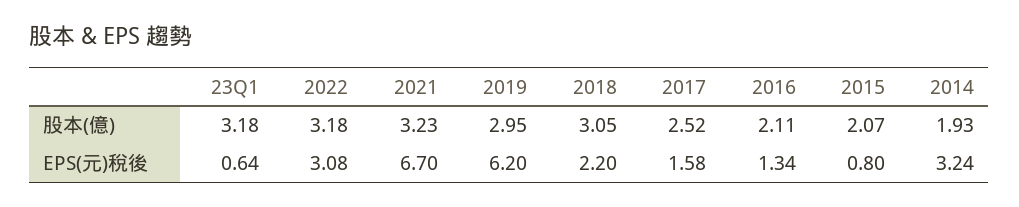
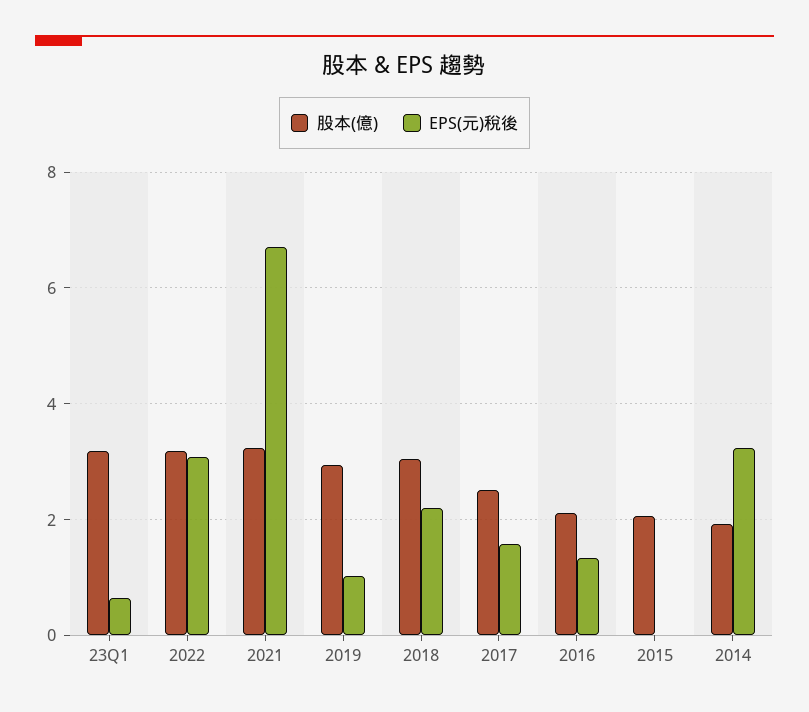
EPS(元)稅後, 2019: 6.2 -> 1
EPS(元)稅後, 2015: 0.8 -> 0

